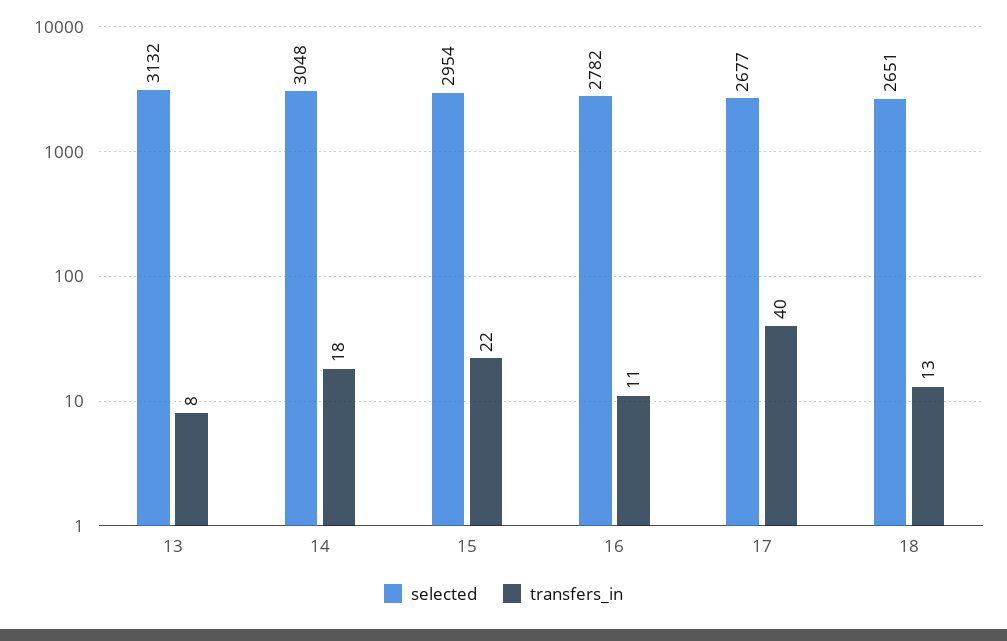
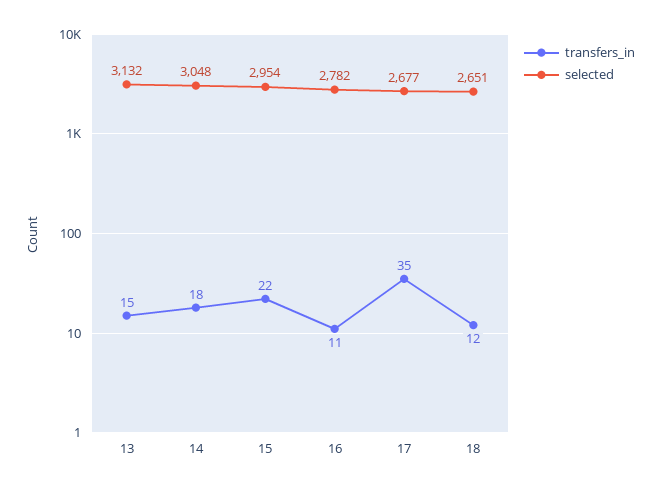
transfers_in, 13: 8 -> 15
transfers_in, 17: 40 -> 35
transfers_in, 18: 13 -> 12

